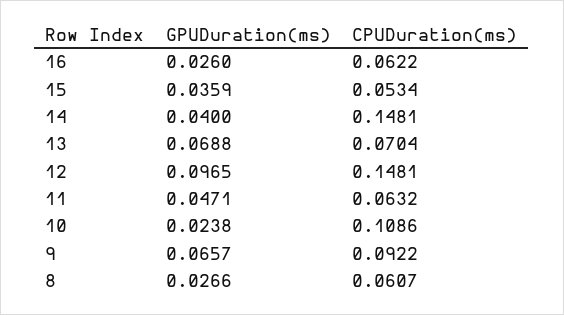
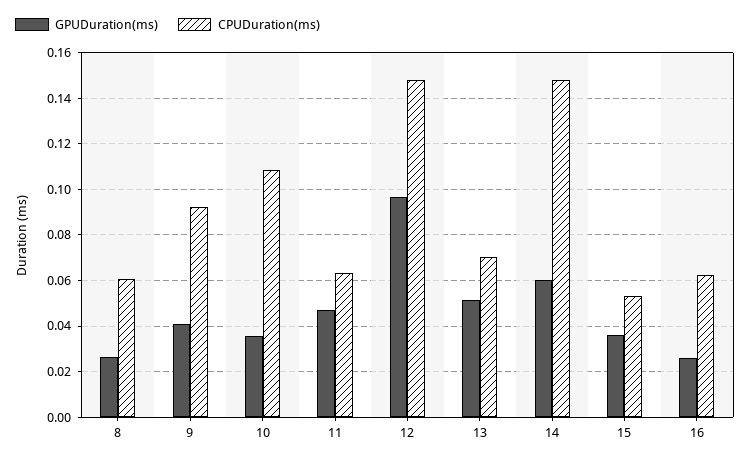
GPUDuration(ms), 14: 0.04 -> 0.06
GPUDuration(ms), 13: 0.0688 -> 0.05
GPUDuration(ms), 10: 0.0238 -> 0.035
GPUDuration(ms), 9: 0.0657 -> 0.04

